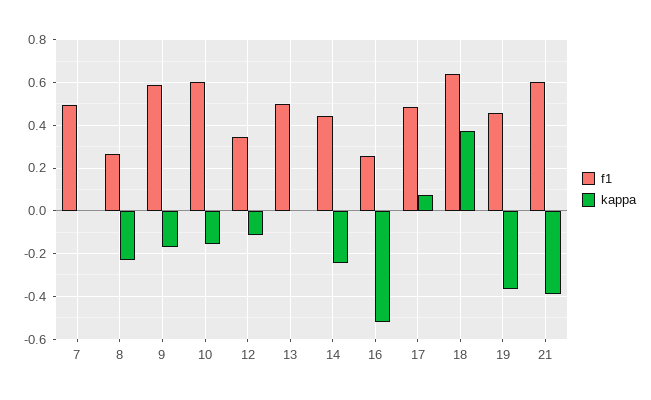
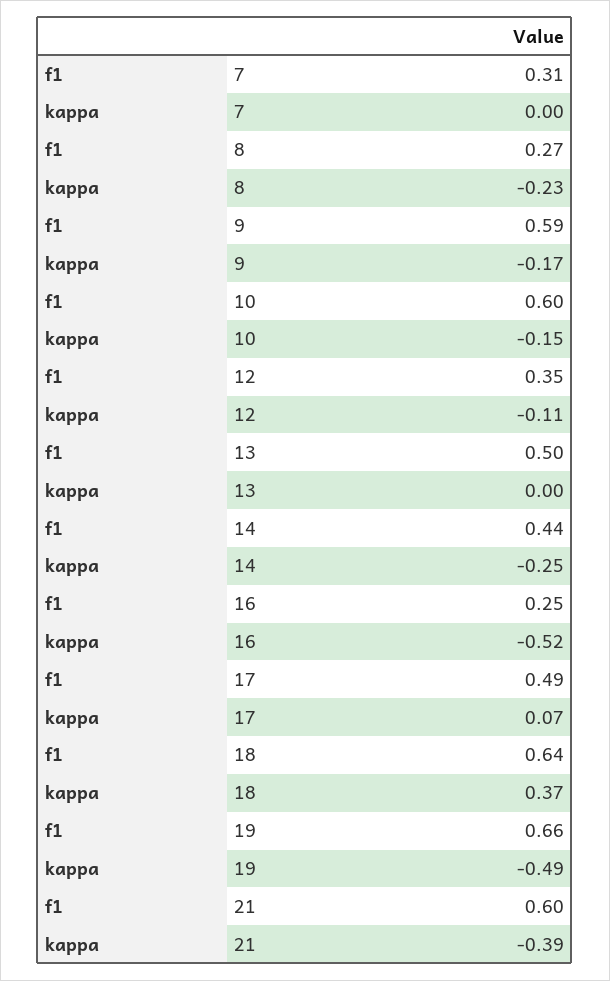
f1, 7: 0.5 -> 0.31
f1, 19: 0.45 -> 0.66
kappa, 19: -0.35 -> -0.49

